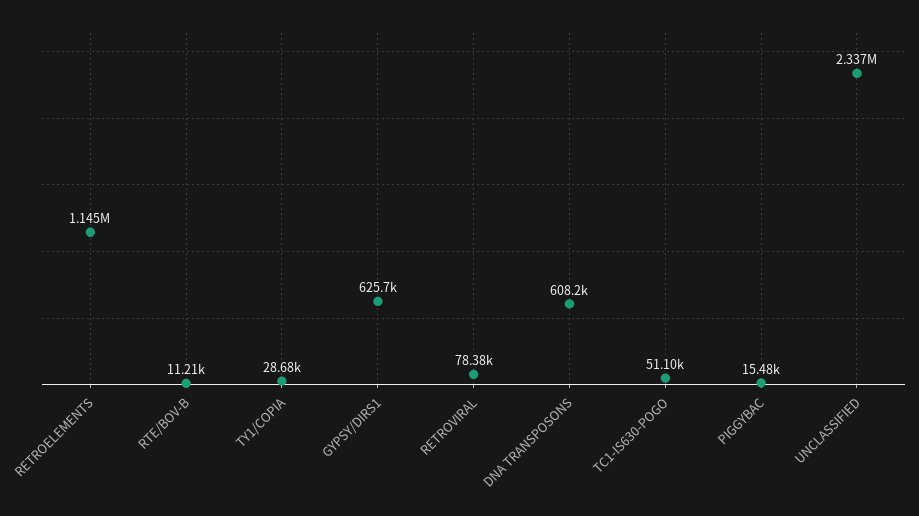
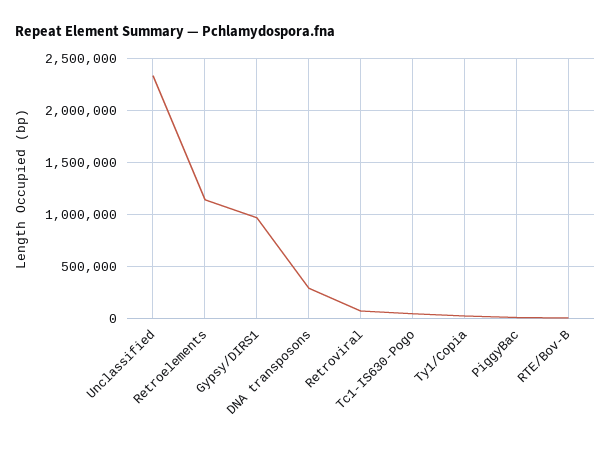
GYPSY/DIRS1: 625700 -> 1000000
DNA TRANSPOSONS: 608200 -> 300000

